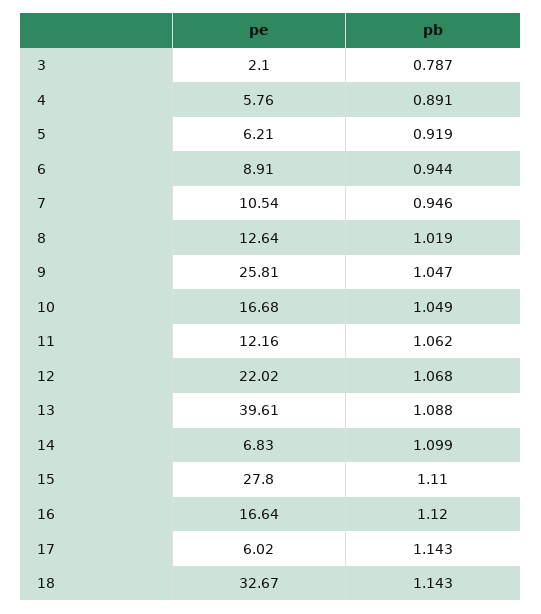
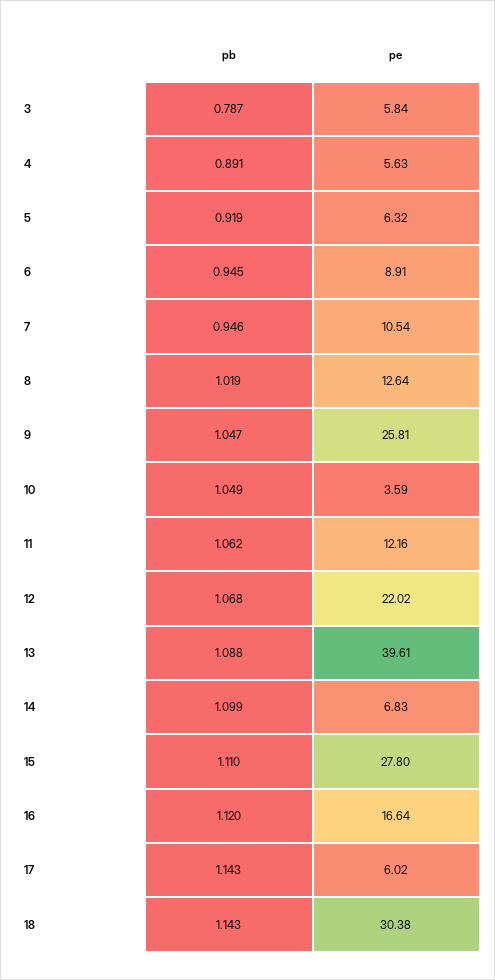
pe, 3: 2.1 -> 5.84
pe, 4: 5.76 -> 5.63
pe, 5: 6.21 -> 6.32
pb, 6: 0.944 -> 0.945
pe, 10: 16.68 -> 3.59
pe, 18: 32.67 -> 30.38

